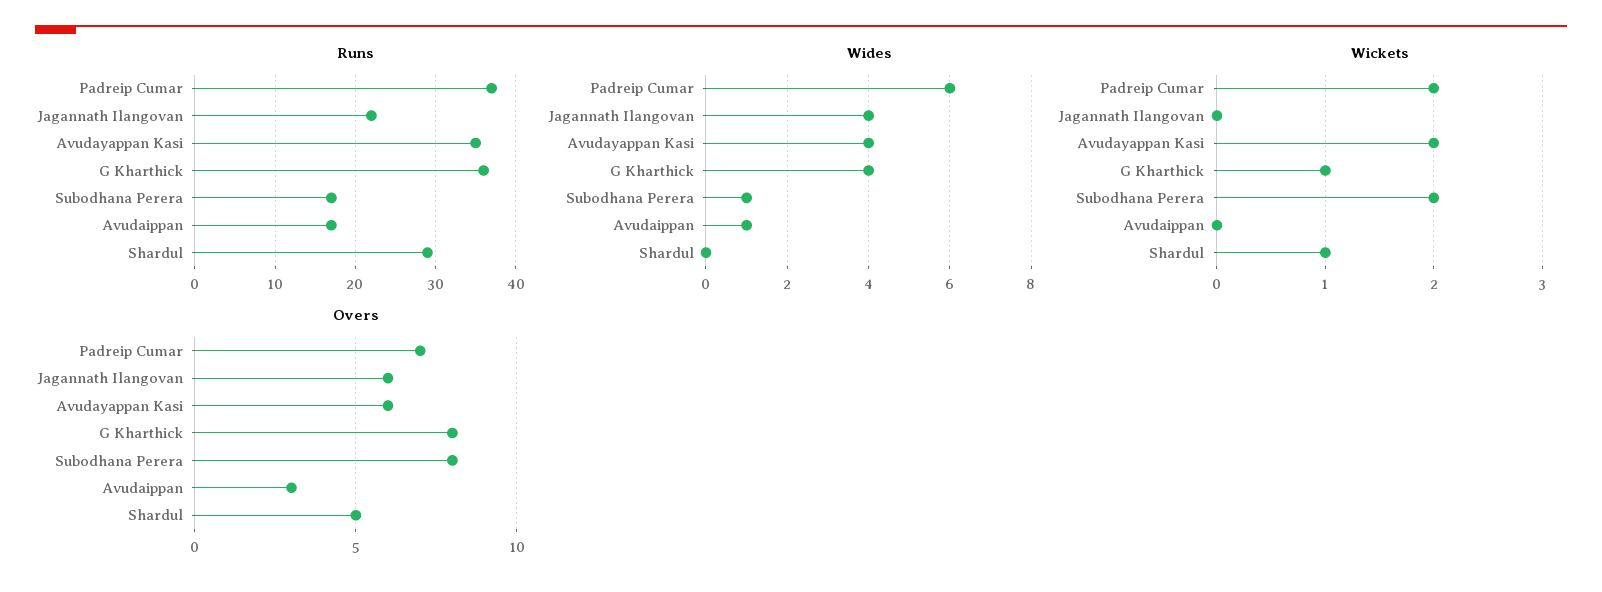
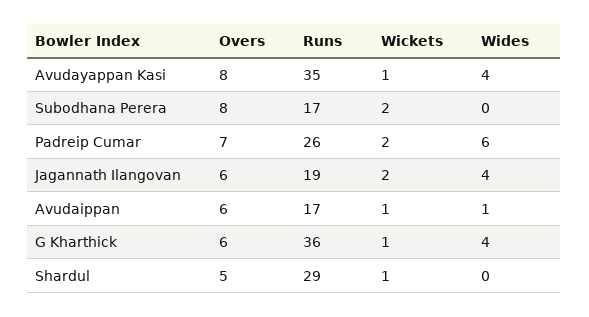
Runs, Padreip Cumar: 37 -> 26
Runs, Jagannath Ilangovan: 22 -> 19
Wides, Subodhana Perera: 1 -> 0
Wickets, Jagannath Ilangovan: 0 -> 2
Wickets, Avudayappan Kasi: 2 -> 1
Wickets, Avudaippan: 0 -> 1
Overs, Avudayappan Kasi: 6 -> 8
Overs, G Kharthick: 8 -> 6
Overs, Avudaippan: 3 -> 6

